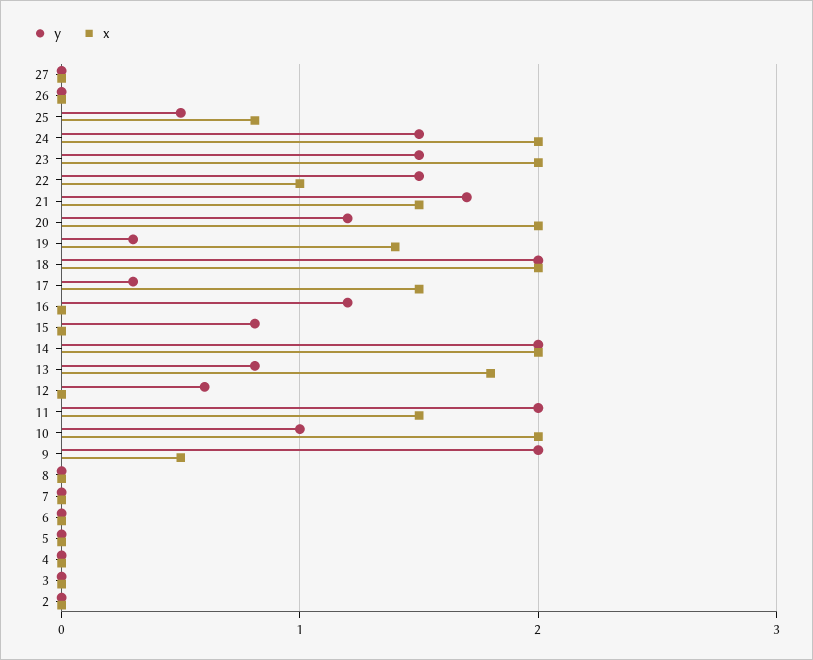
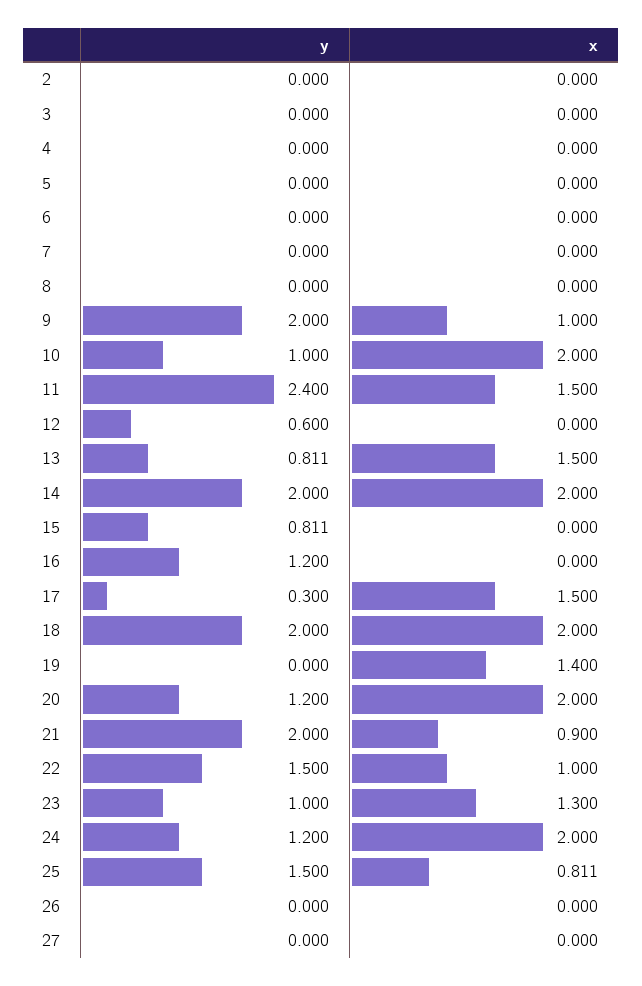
y, 25: 0.5 -> 1.5
y, 24: 1.5 -> 1.2
y, 23: 1.5 -> 1
x, 23: 2 -> 1.3
y, 21: 1.7 -> 2
x, 21: 1.5 -> 0.9
y, 19: 0.3 -> 0
x, 13: 1.8 -> 1.5
y, 11: 2 -> 2.4
x, 9: 0.5 -> 1

